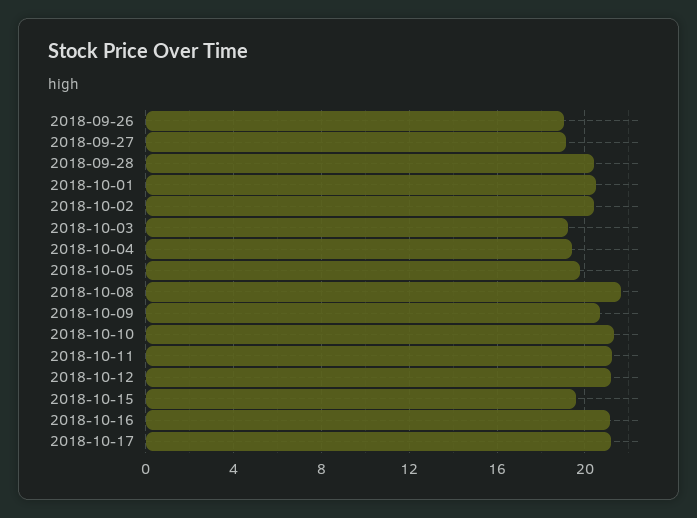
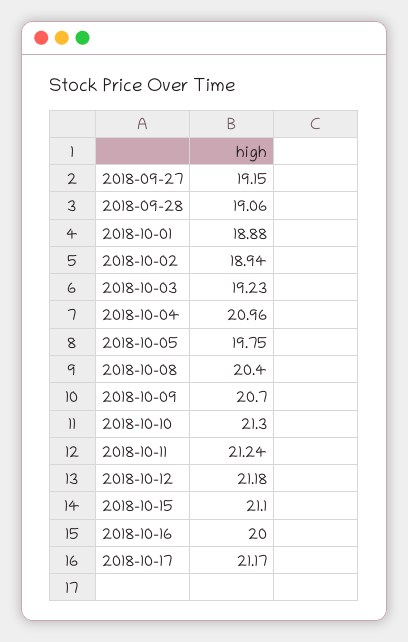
2018-09-26: 19 -> none
2018-09-28: 20.5 -> 19.06
2018-10-01: 20.5 -> 18.88
2018-10-02: 20.5 -> 18.94
2018-10-04: 19.5 -> 20.96
2018-10-08: 21.5 -> 20.4
2018-10-15: 19.5 -> 21.1
2018-10-16: 21 -> 20

